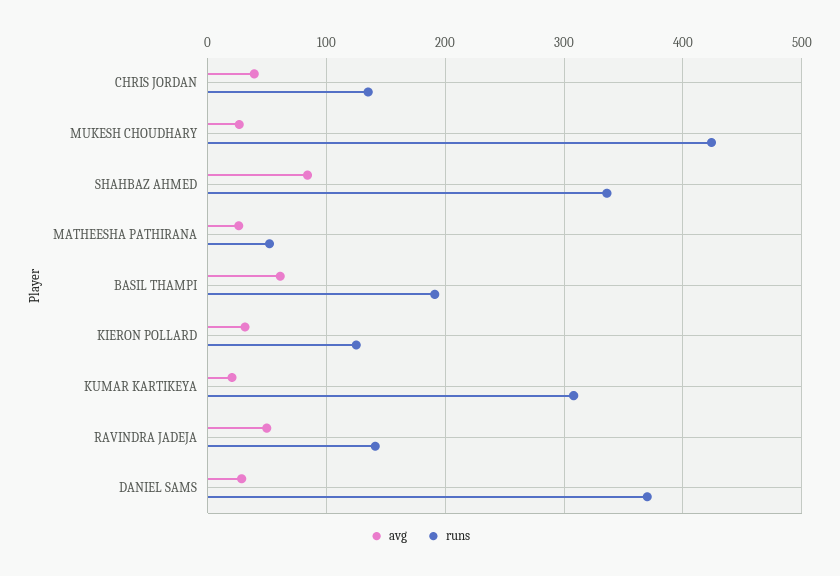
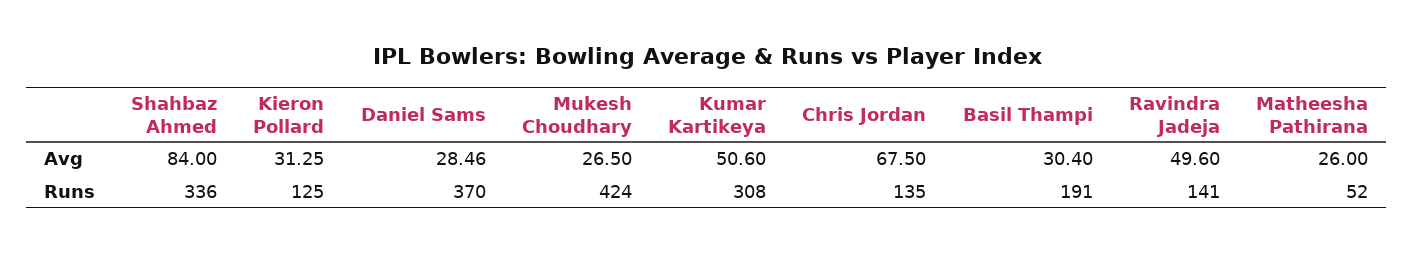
avg, CHRIS JORDAN: 40 -> 67.5
avg, BASIL THAMPI: 60 -> 30.4
avg, KUMAR KARTIKEYA: 20 -> 50.6

